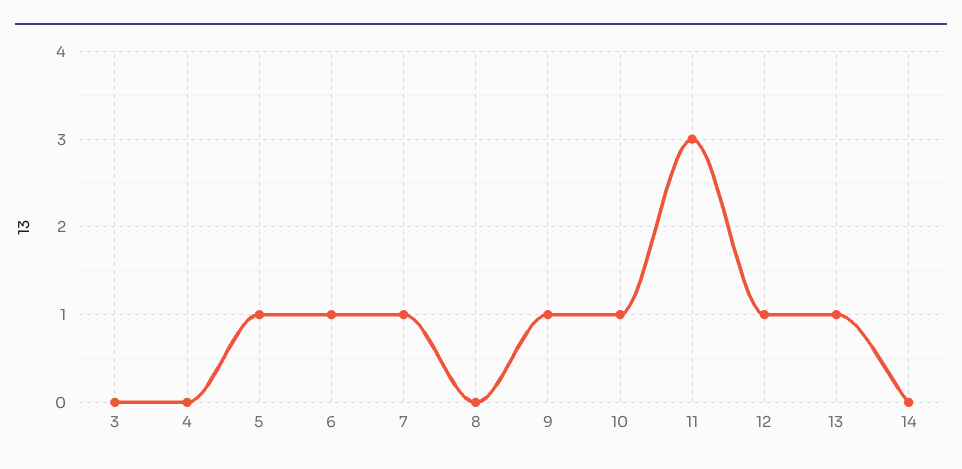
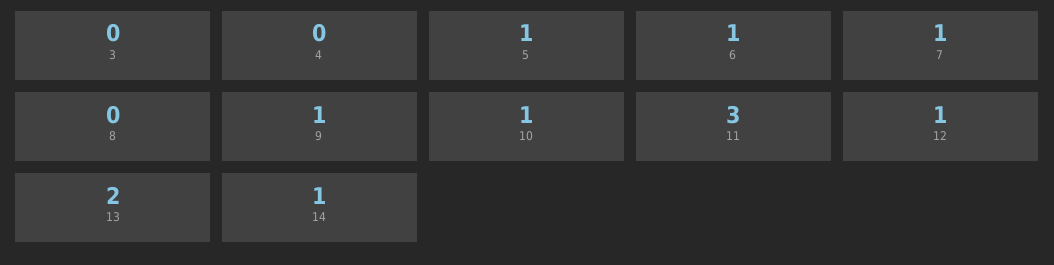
13: 1 -> 2
14: 0 -> 1

